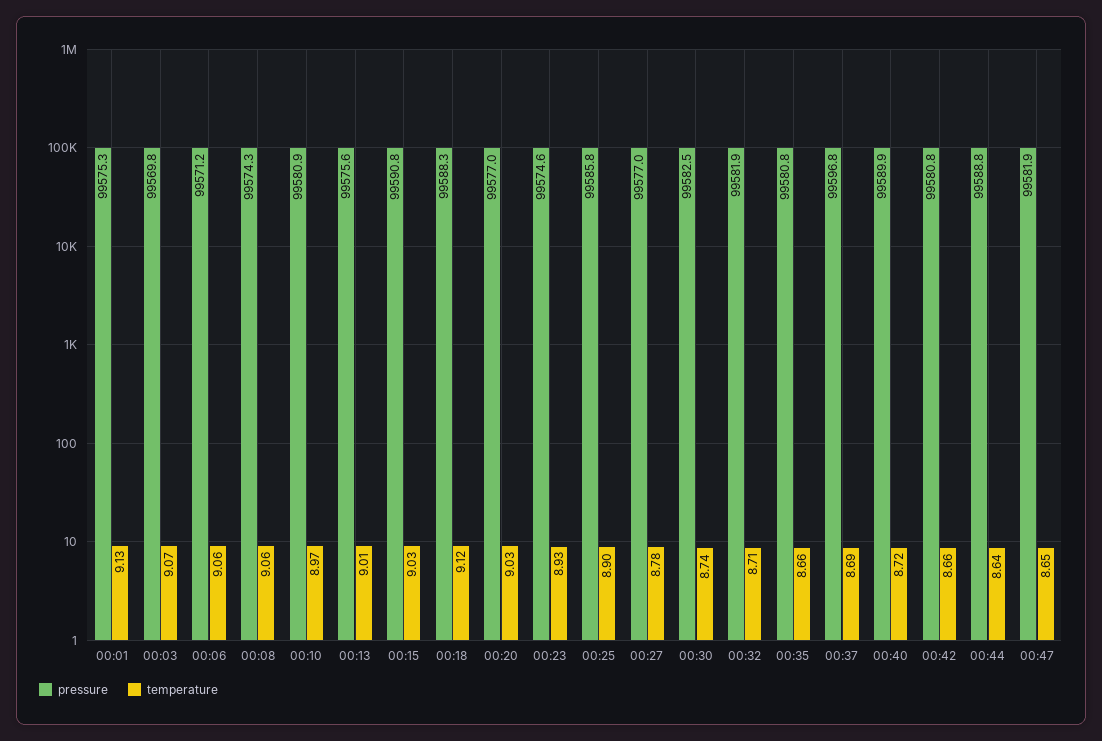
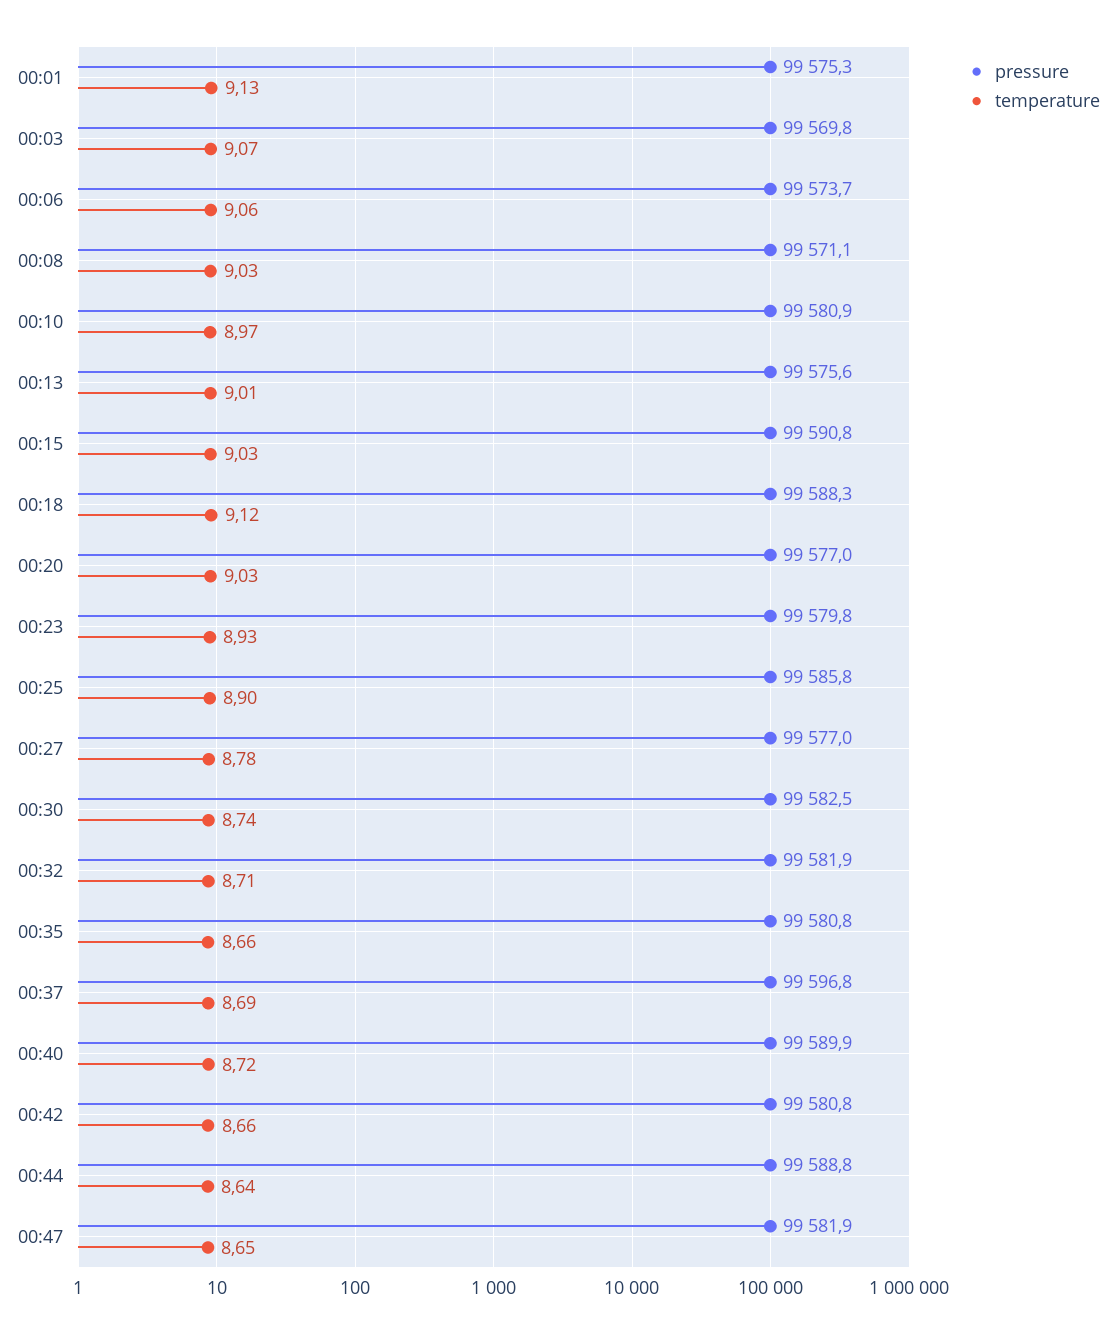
pressure, 00:06: 99571.2 -> 99573.7
pressure, 00:08: 99574.3 -> 99571.1
temperature, 00:08: 9.06 -> 9.03
pressure, 00:23: 99574.6 -> 99579.8

